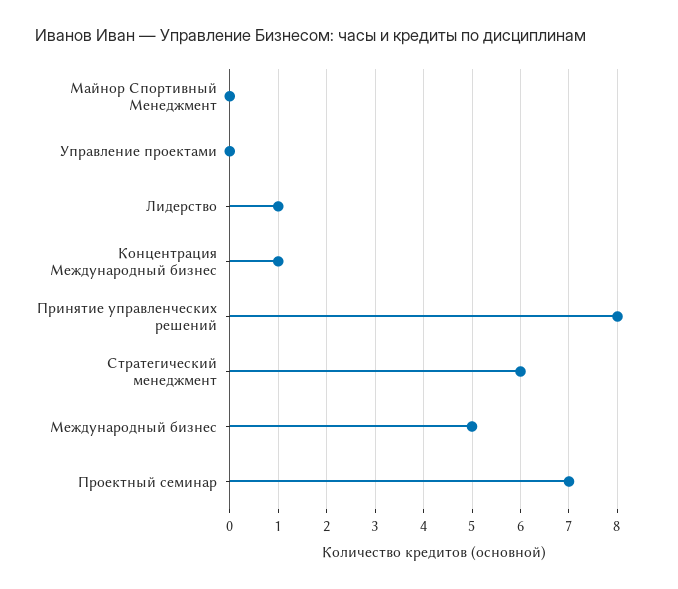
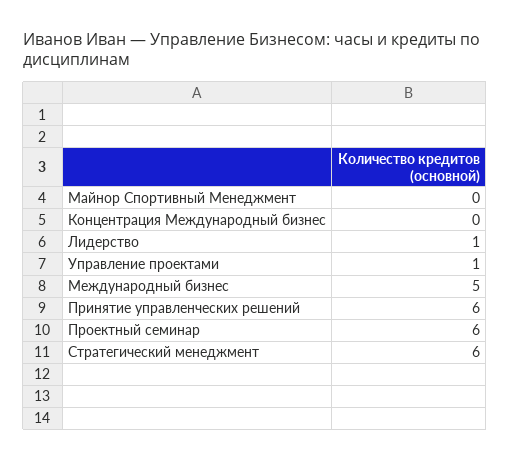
Управление проектами: 0 -> 1
Концентрация Международный бизнес: 1 -> 0
Принятие управленческих решений: 8 -> 6
Проектный семинар: 7 -> 6

